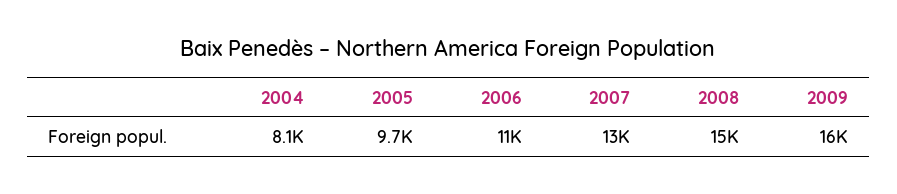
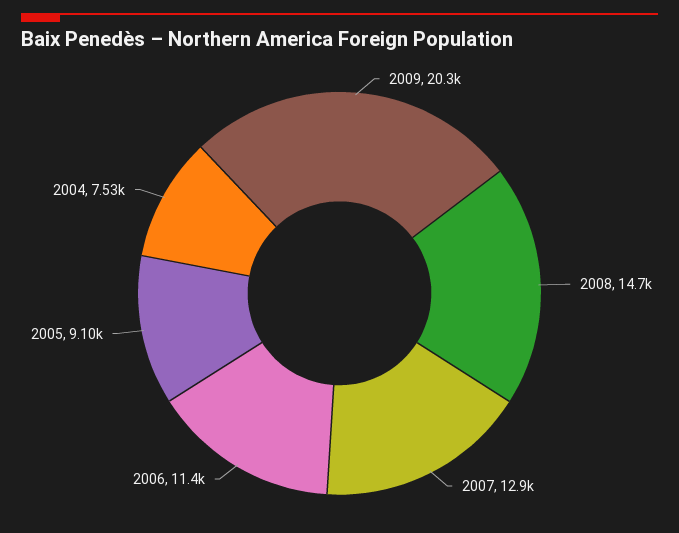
2004: 8100 -> 7530
2005: 9700 -> 9100
2009: 16000 -> 20300

